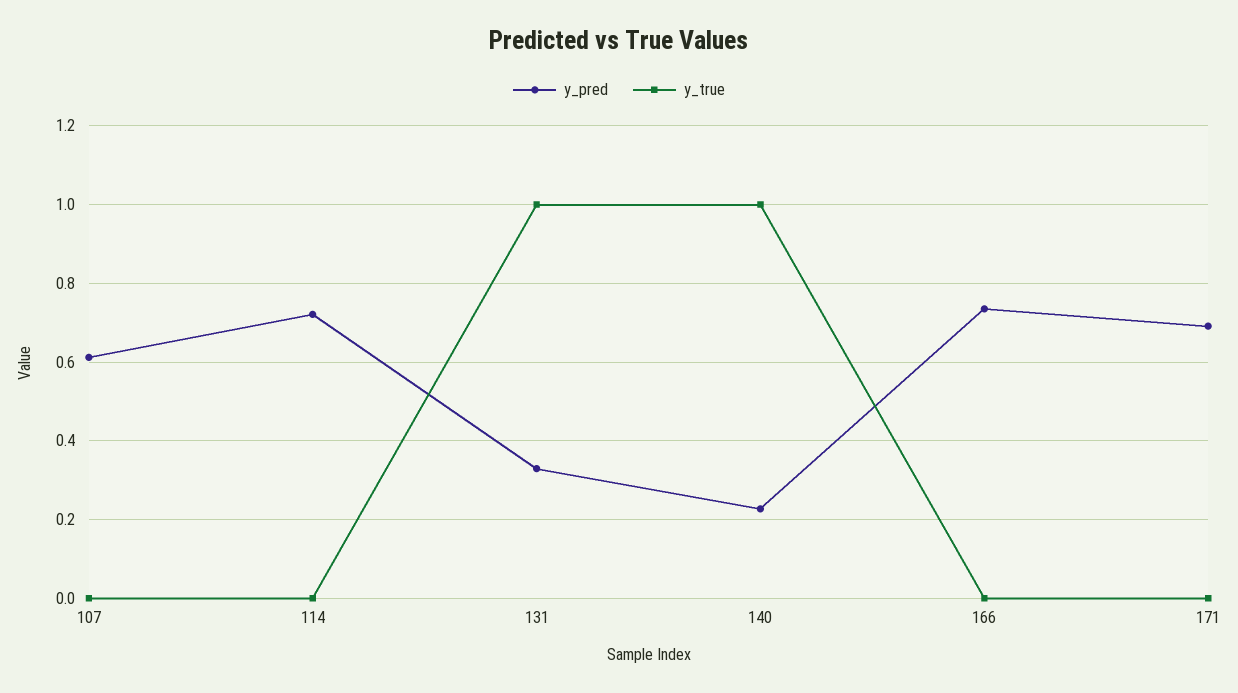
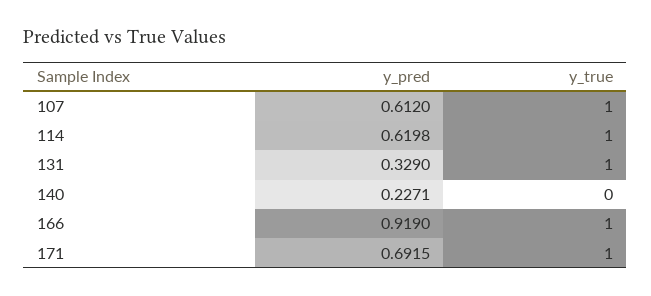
y_true, 107: 0 -> 1
y_pred, 114: 0.72 -> 0.6198
y_true, 114: 0 -> 1
y_true, 140: 1 -> 0
y_pred, 166: 0.74 -> 0.919
y_true, 166: 0 -> 1
y_true, 171: 0 -> 1

